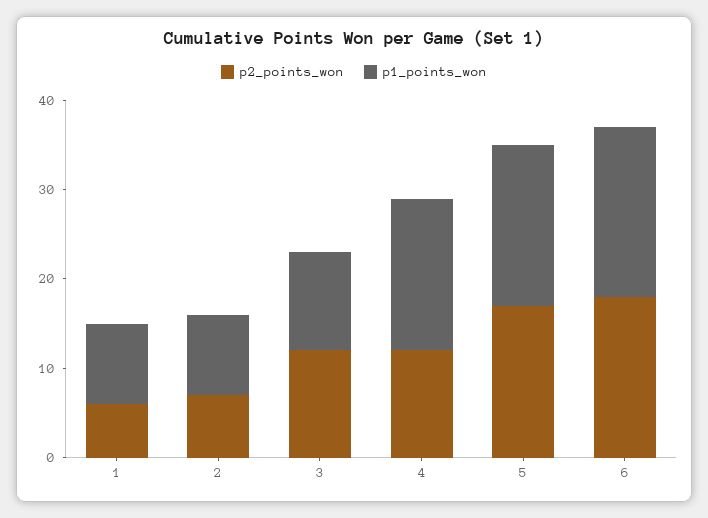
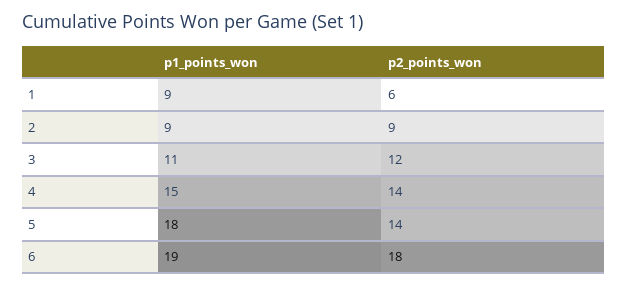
p2_points_won, 2: 7 -> 9
p2_points_won, 4: 12 -> 14
p1_points_won, 4: 17 -> 15
p2_points_won, 5: 17 -> 14

